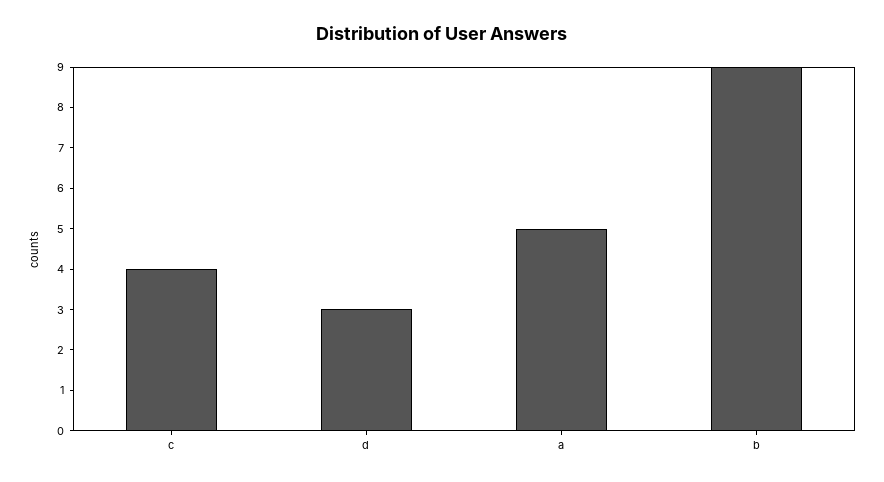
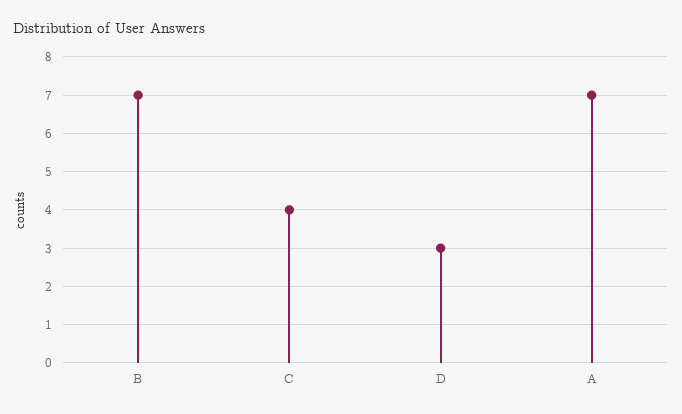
a: 5 -> 7
b: 9 -> 7

